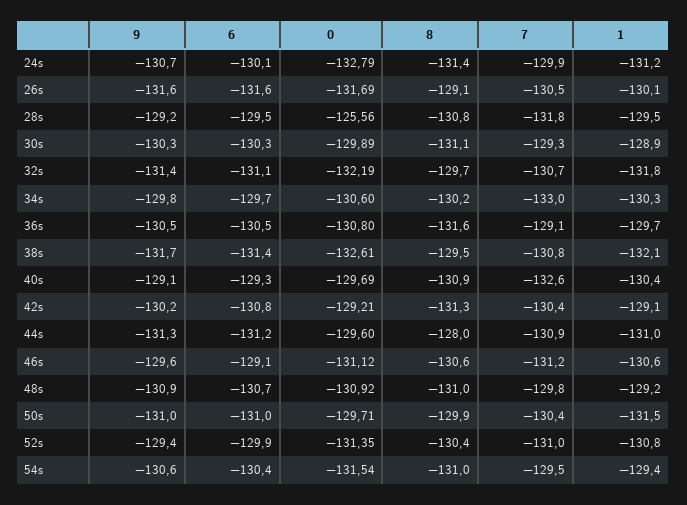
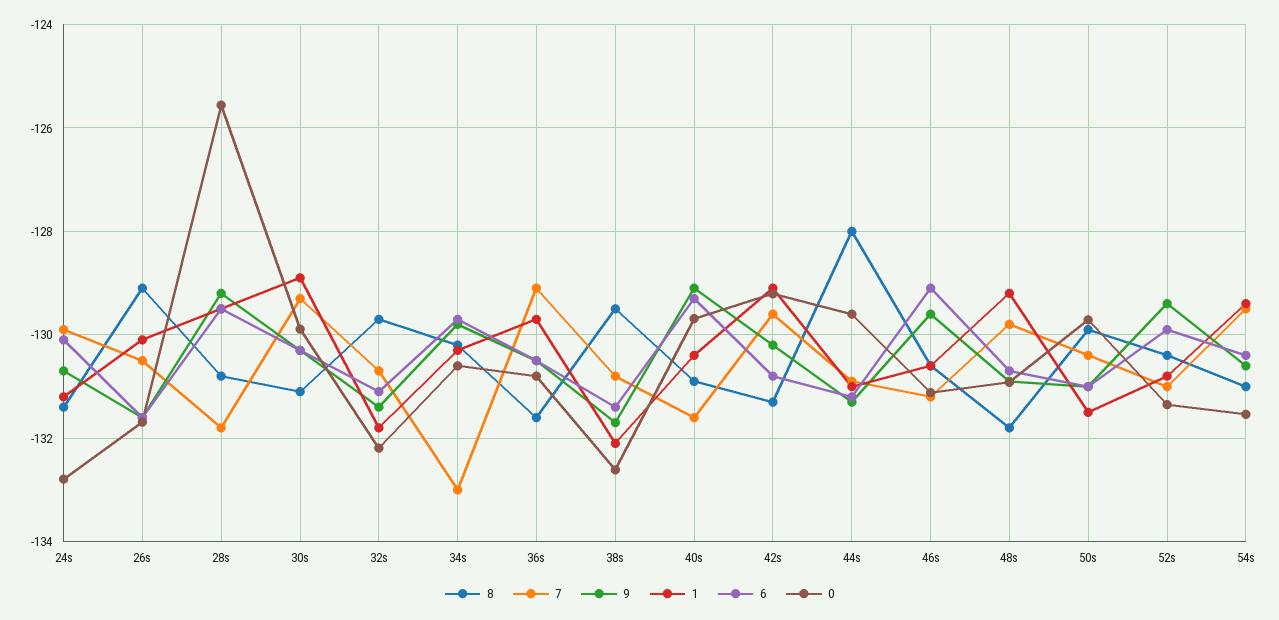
7, 40s: -132.6 -> -131.6
7, 42s: -130.4 -> -129.6
8, 48s: -131 -> -131.8

